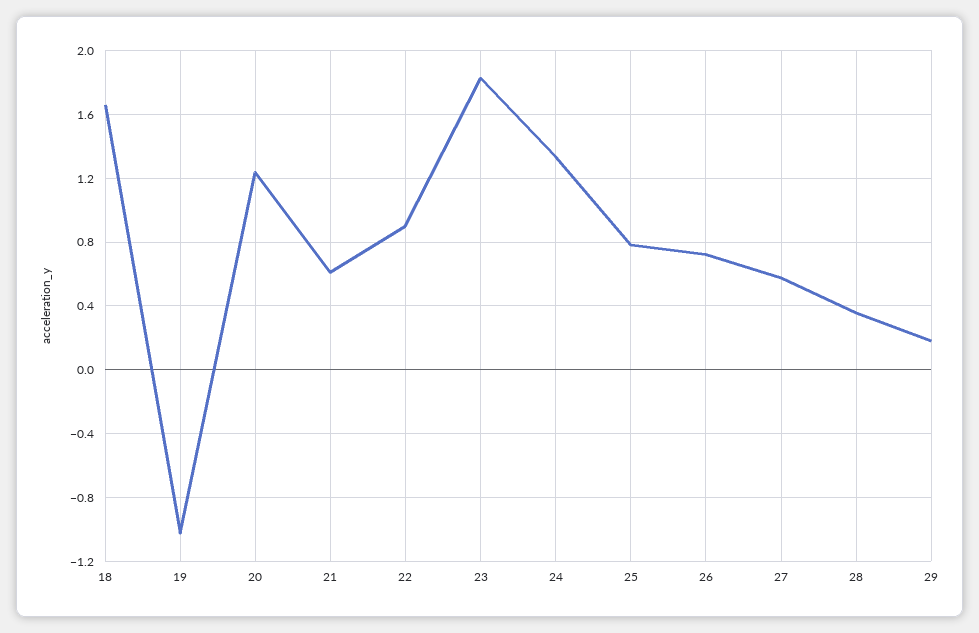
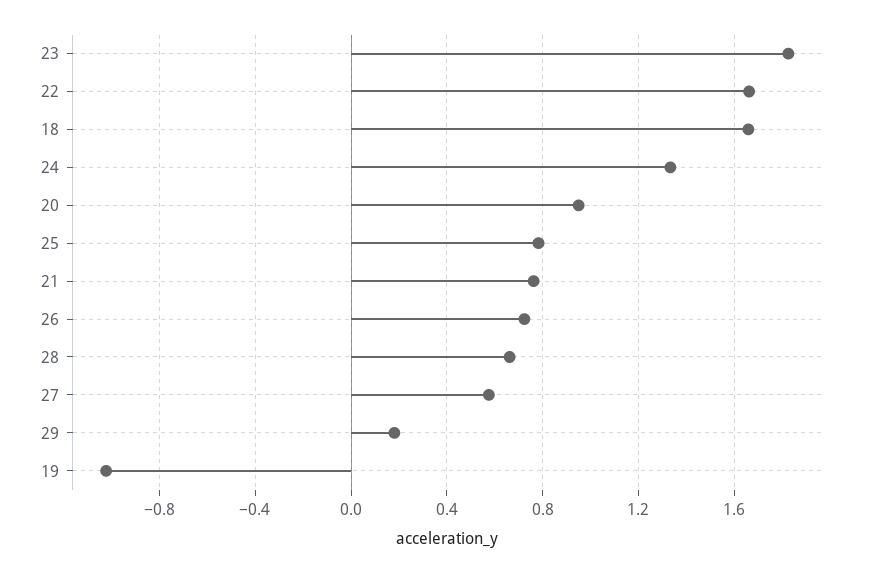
20: 1.25 -> 0.95
21: 0.6 -> 0.75
22: 0.9 -> 1.65
28: 0.35 -> 0.65

